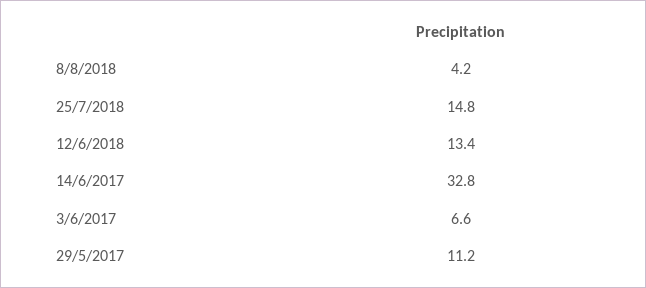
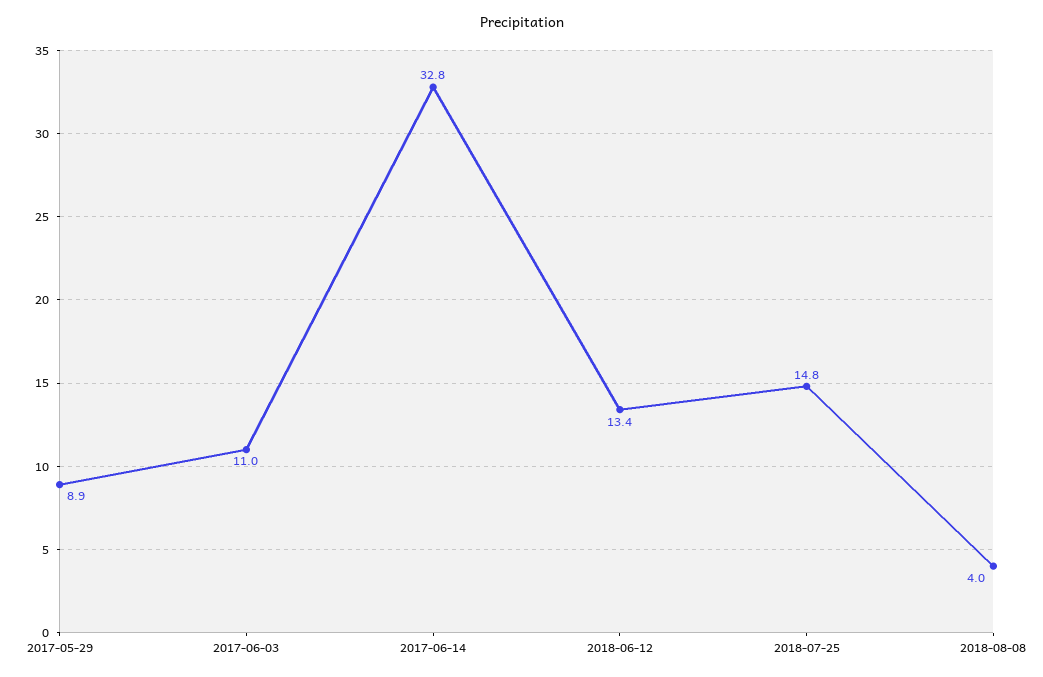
8/8/2018: 4.2 -> 4
3/6/2017: 6.6 -> 11
29/5/2017: 11.2 -> 8.9

